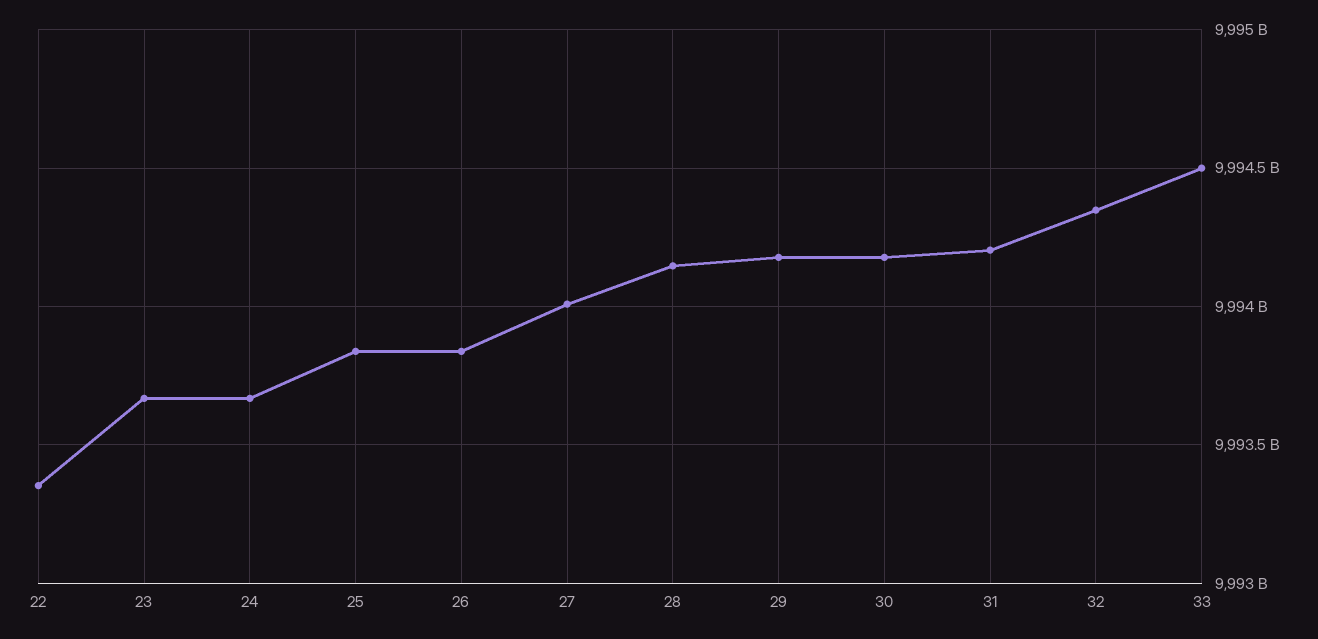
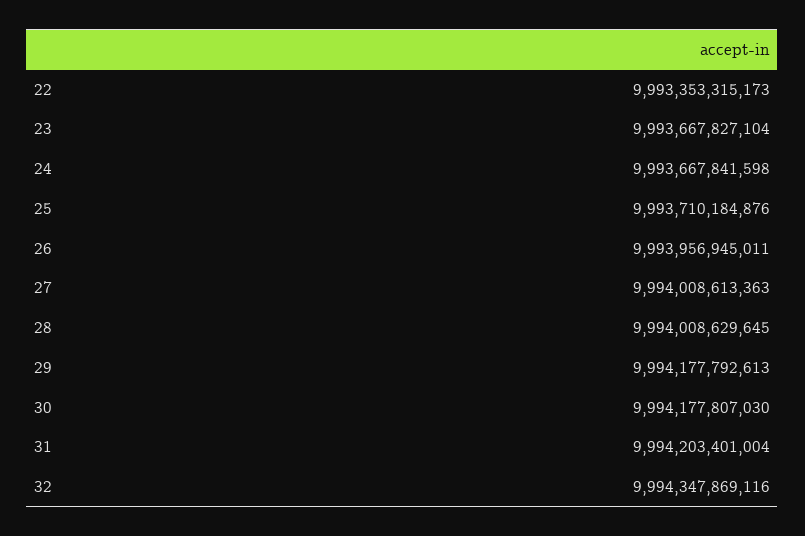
25: 9993850000000 -> 9993710184876
26: 9993850000000 -> 9993956945011
28: 9994150000000 -> 9994008629645
33: 9994500000000 -> none

